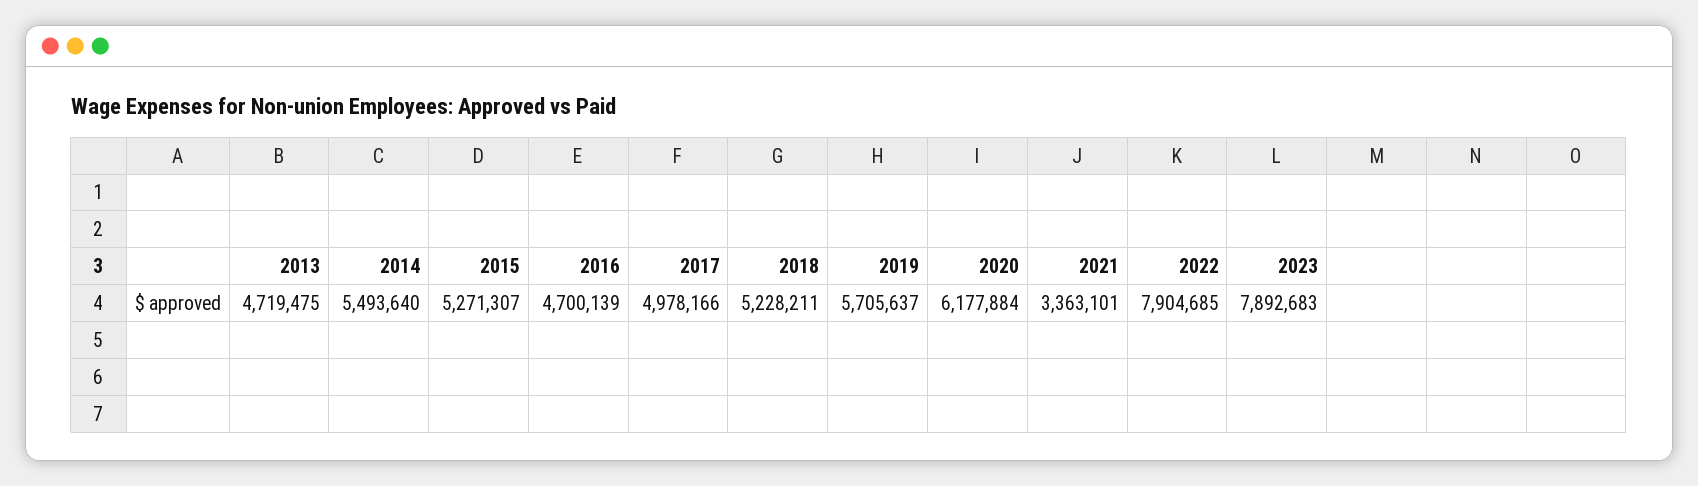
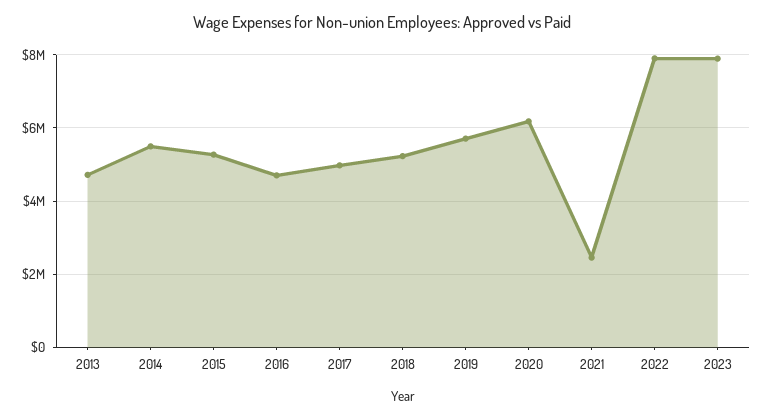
2021: 3363101 -> 2400000

